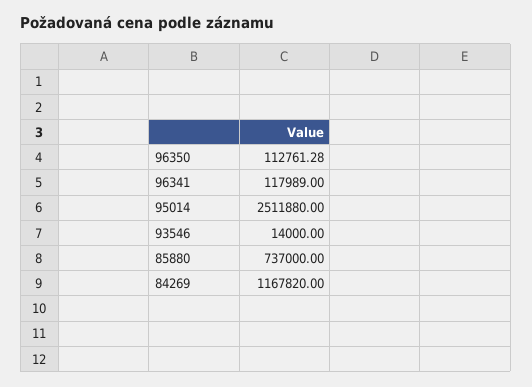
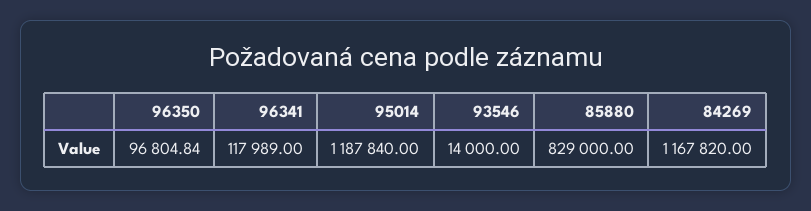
96350: 112761.28 -> 96804.84
95014: 2511880 -> 1187840
85880: 737000 -> 829000

